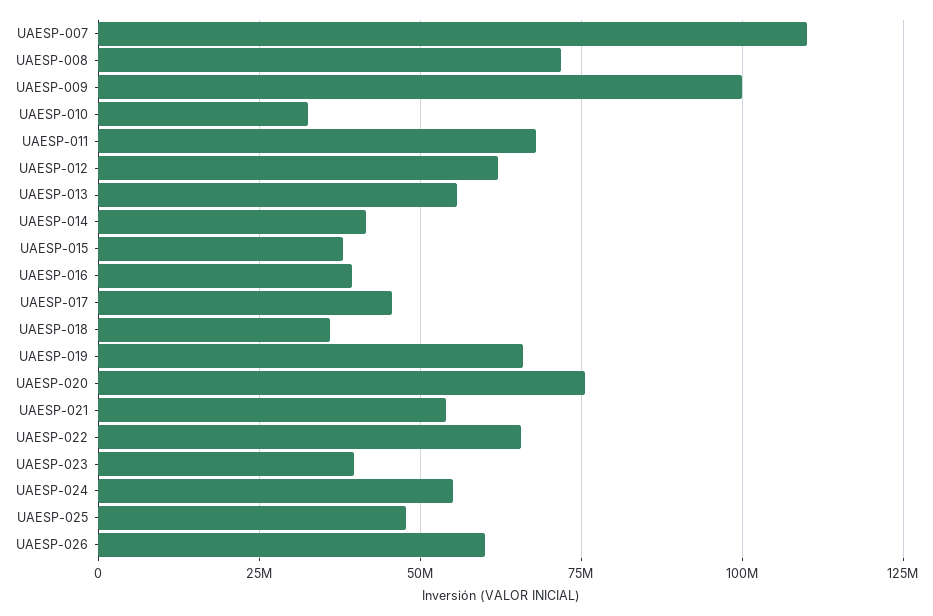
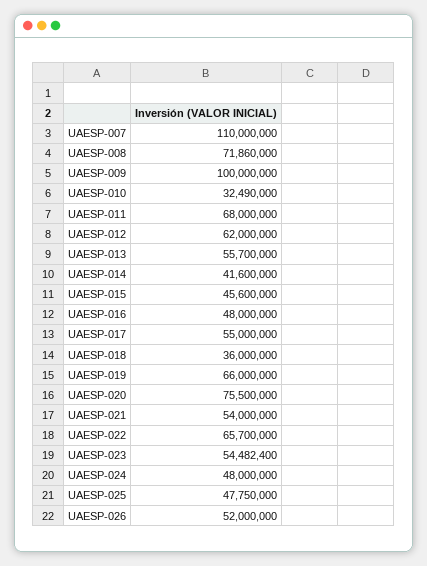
UAESP-015: 37500000 -> 45600000
UAESP-016: 40000000 -> 48000000
UAESP-017: 45000000 -> 55000000
UAESP-023: 40000000 -> 54482400
UAESP-024: 55000000 -> 48000000
UAESP-026: 60000000 -> 52000000

